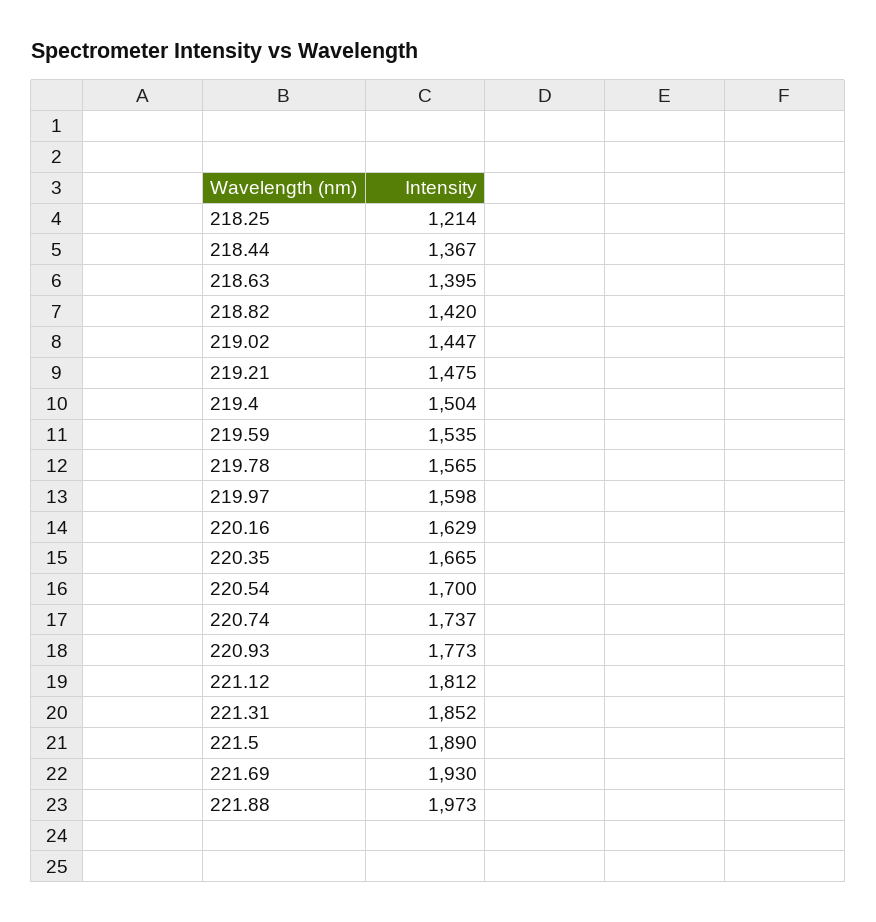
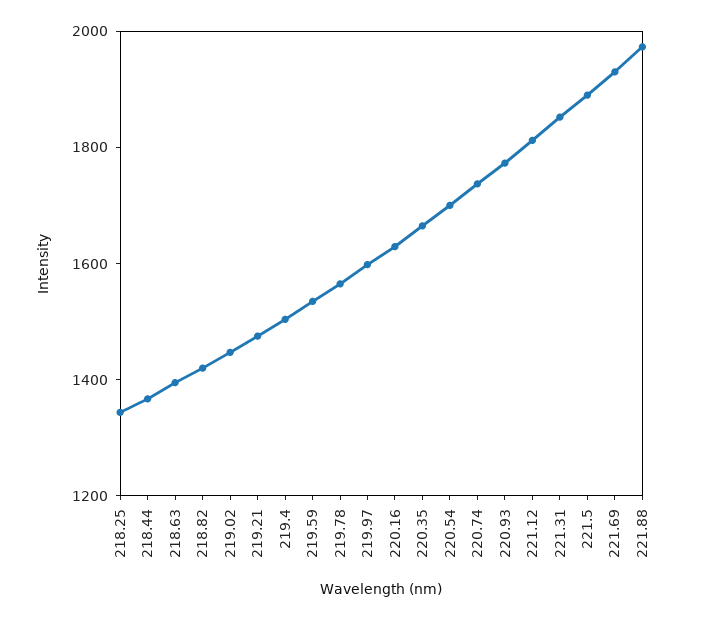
218.25: 1214 -> 1350

